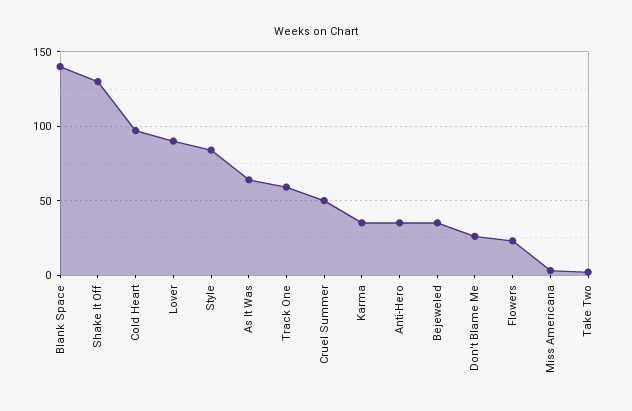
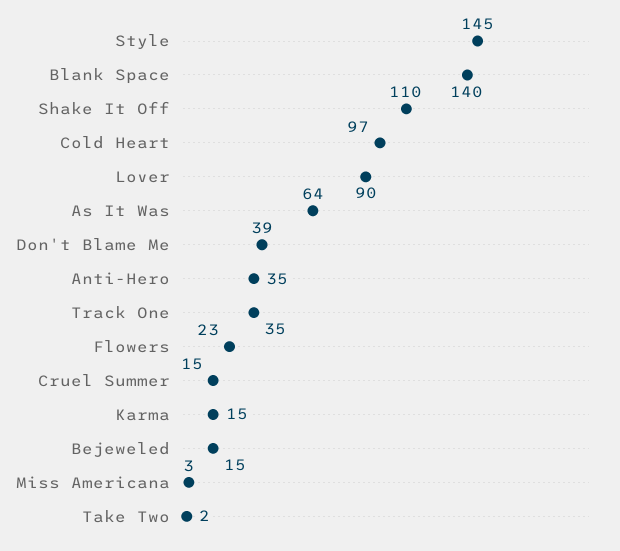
Shake It Off: 130 -> 110
Style: 85 -> 145
Track One: 60 -> 35
Cruel Summer: 50 -> 15
Karma: 35 -> 15
Bejeweled: 35 -> 15
Don't Blame Me: 25 -> 39

